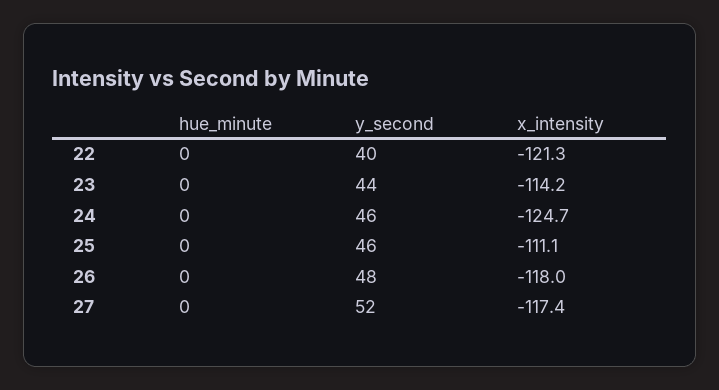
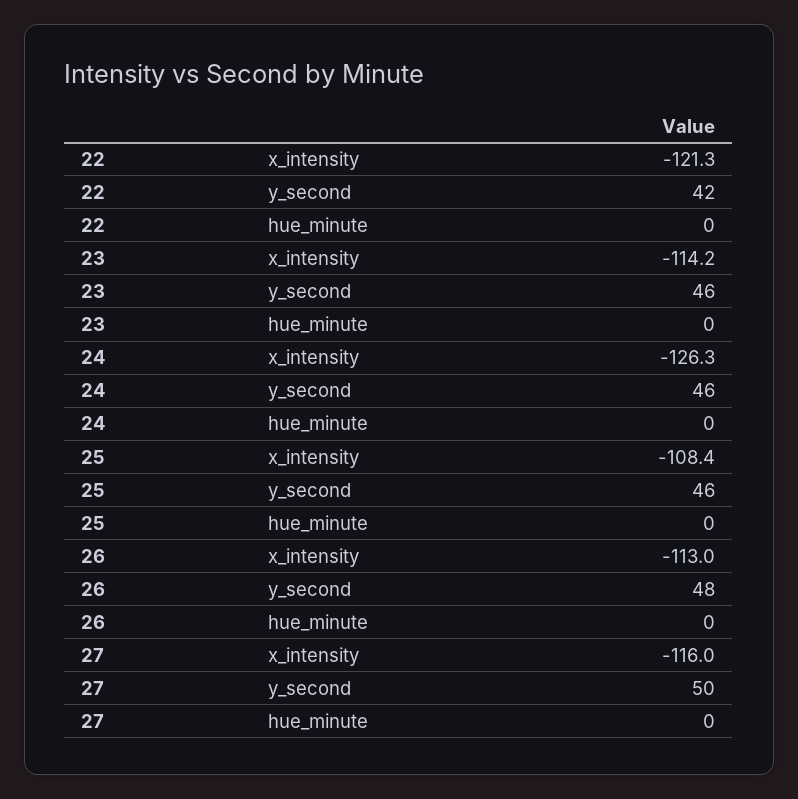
y_second, 22: 40 -> 42
y_second, 23: 44 -> 46
x_intensity, 24: -124.7 -> -126.3
x_intensity, 25: -111.1 -> -108.4
x_intensity, 26: -118 -> -113
y_second, 27: 52 -> 50
x_intensity, 27: -117.4 -> -116

